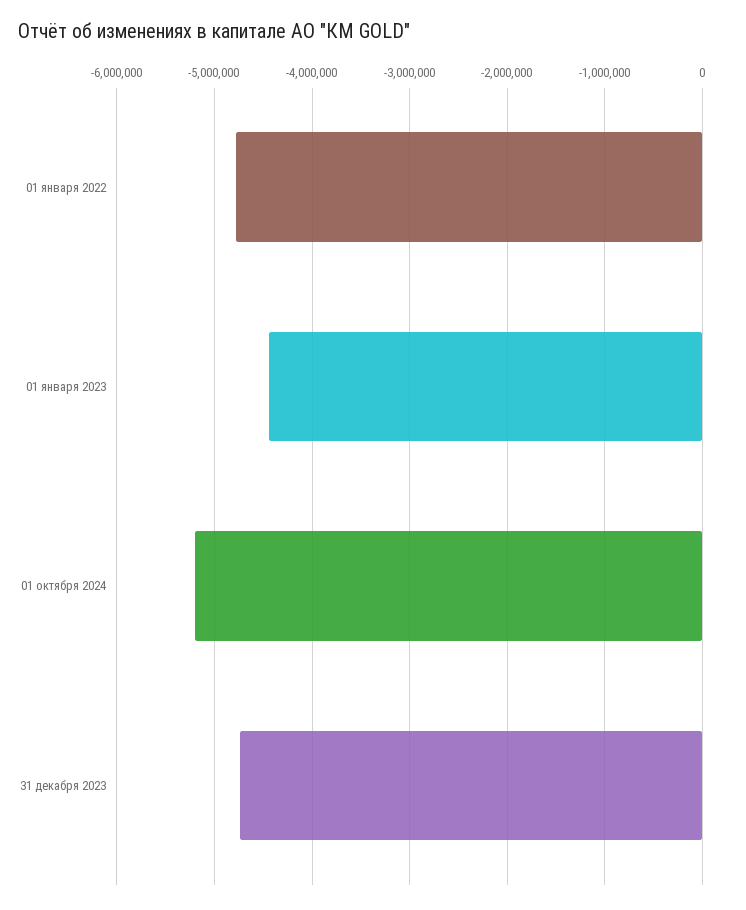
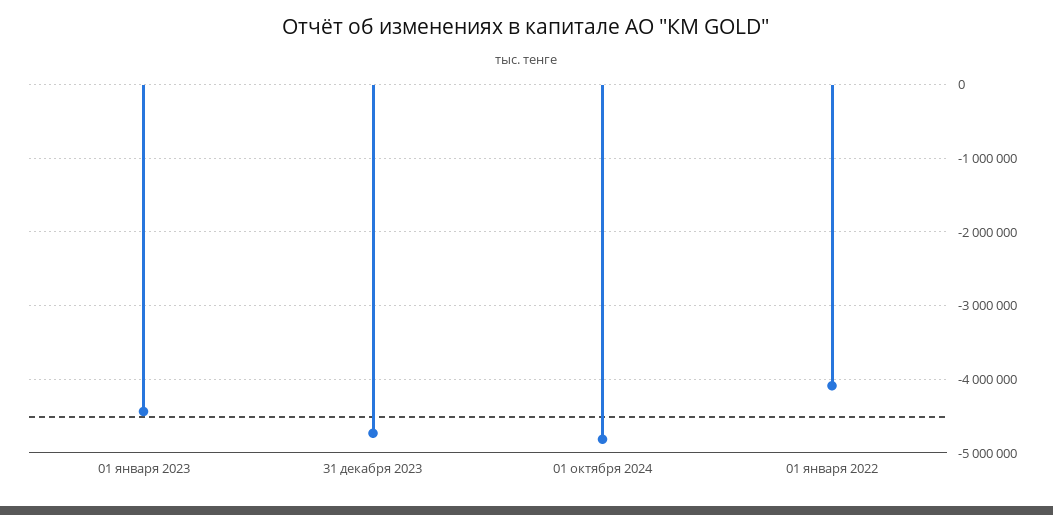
01 января 2022: -4800000 -> -4100000
01 октября 2024: -5200000 -> -4800000

